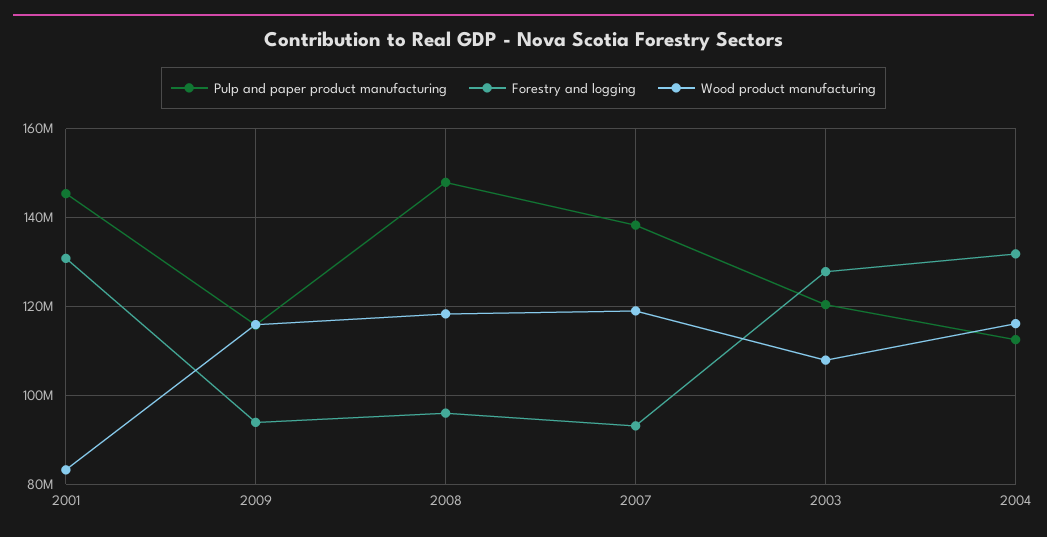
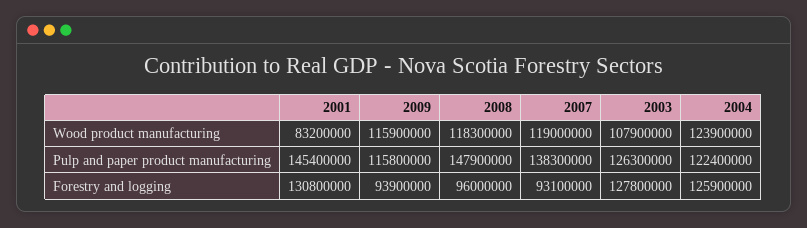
Pulp and paper product manufacturing, 2003: 120000000 -> 126300000
Pulp and paper product manufacturing, 2004: 112000000 -> 122400000
Forestry and logging, 2004: 132000000 -> 125900000
Wood product manufacturing, 2004: 116000000 -> 123900000

